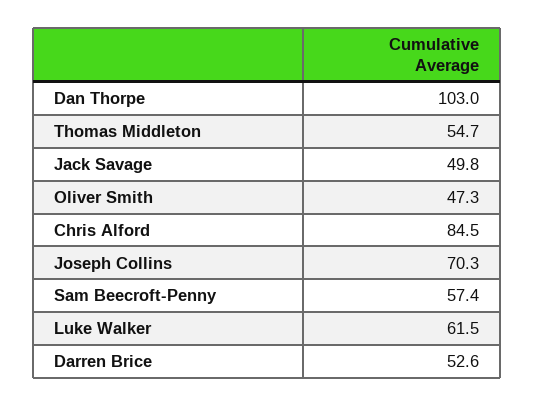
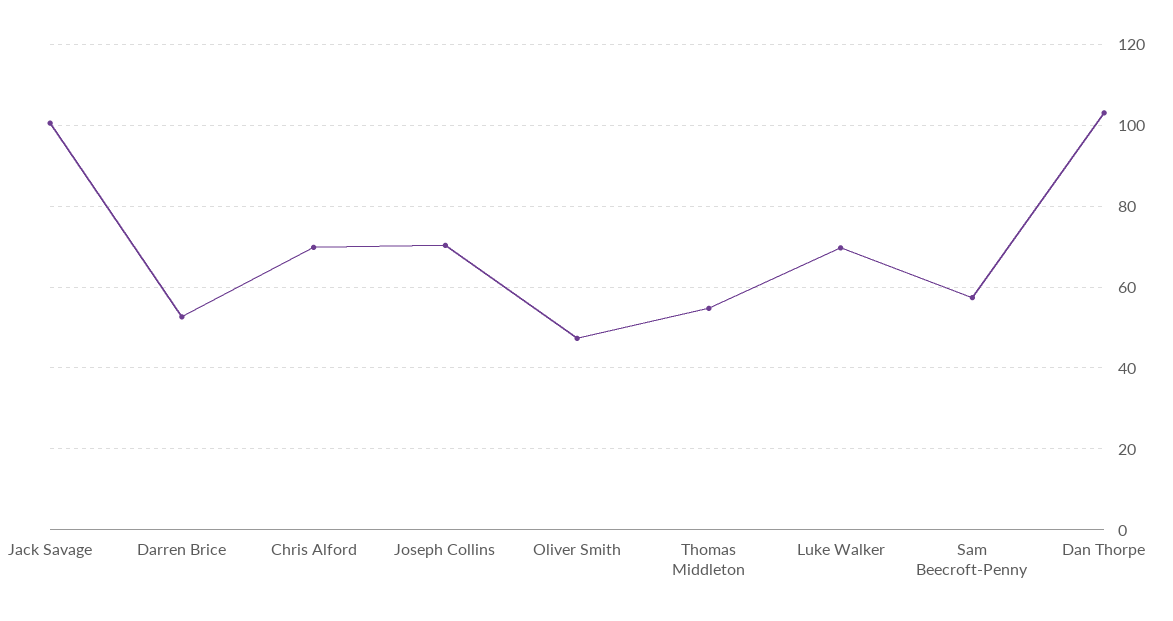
Jack Savage: 49.8 -> 100
Chris Alford: 84.5 -> 70
Luke Walker: 61.5 -> 70

